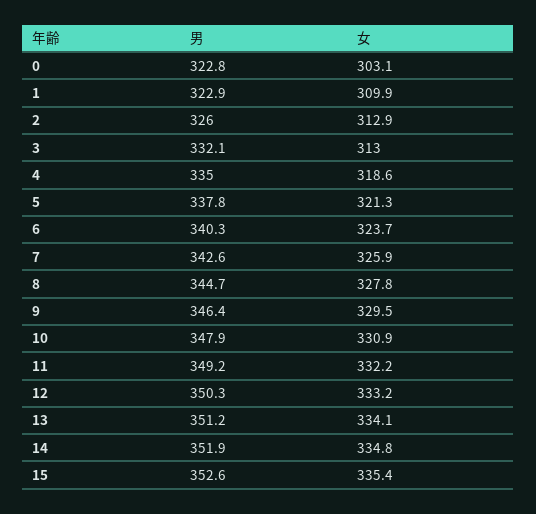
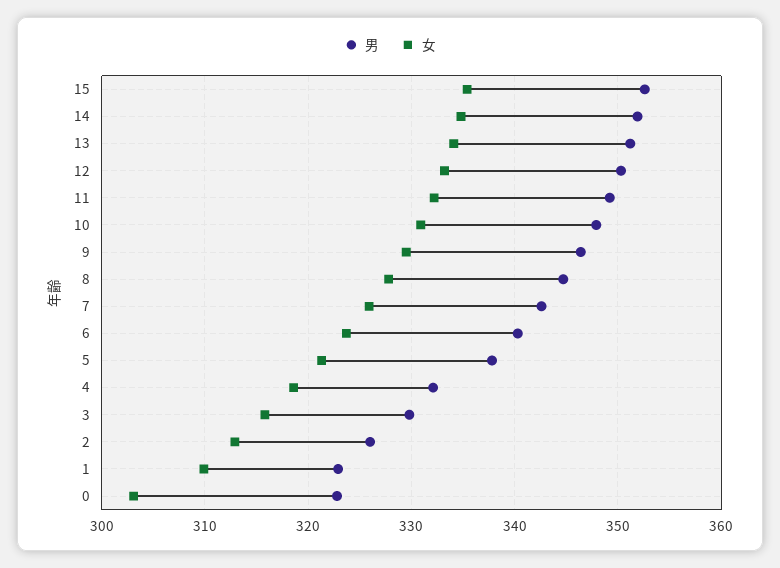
男, 3: 332.1 -> 330
女, 3: 313 -> 316
男, 4: 335 -> 332

